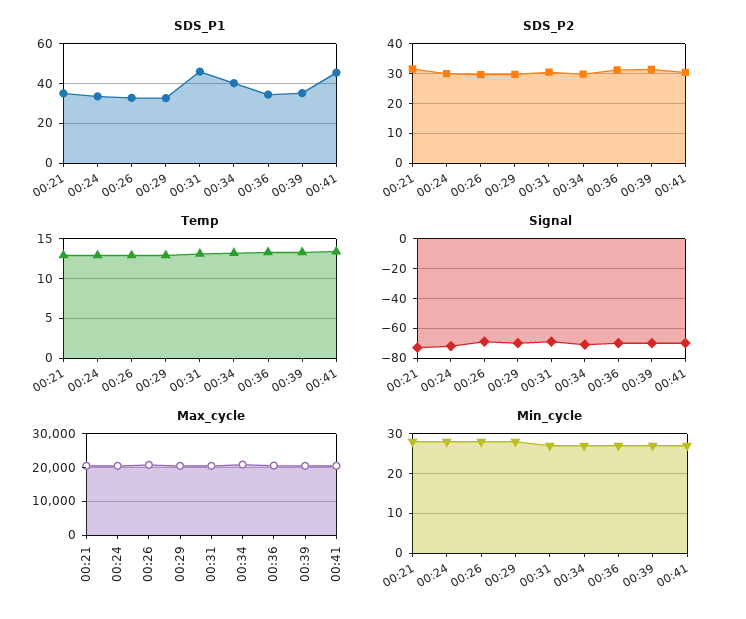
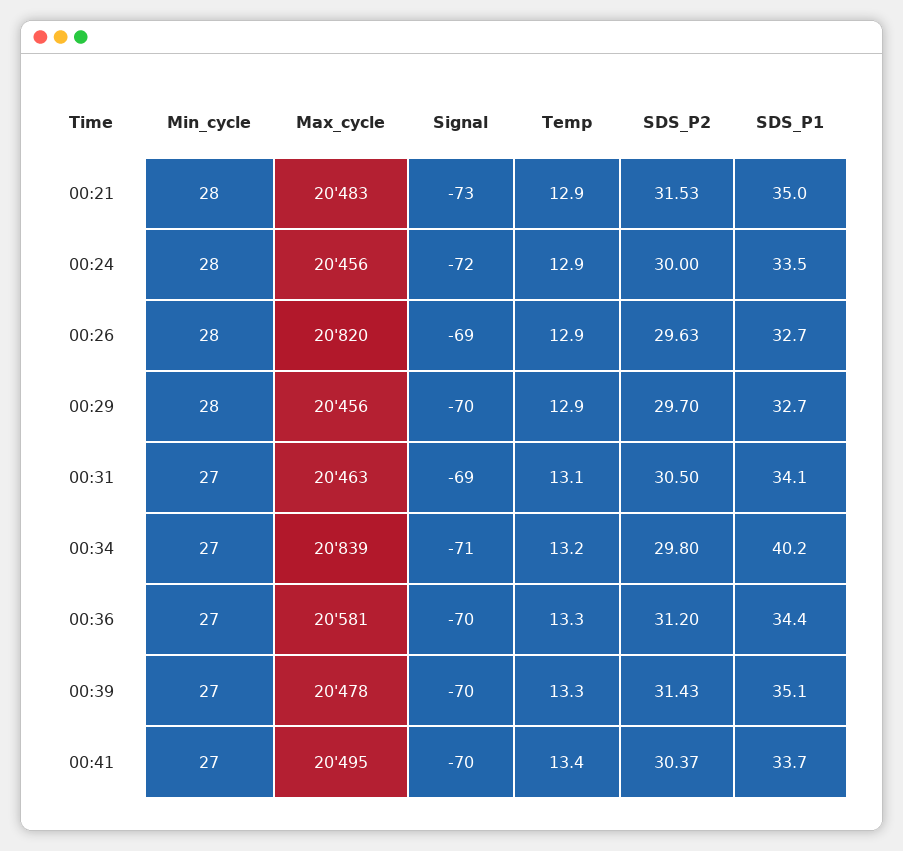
SDS_P1, 00:31: 45 -> 34.1
SDS_P1, 00:41: 45 -> 33.7

